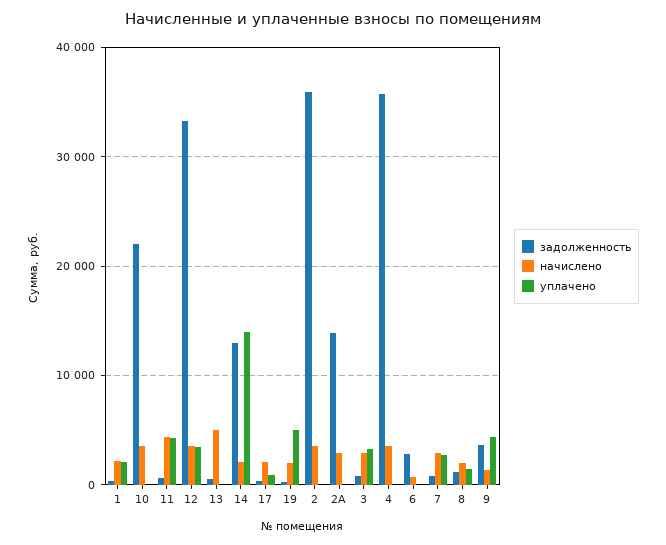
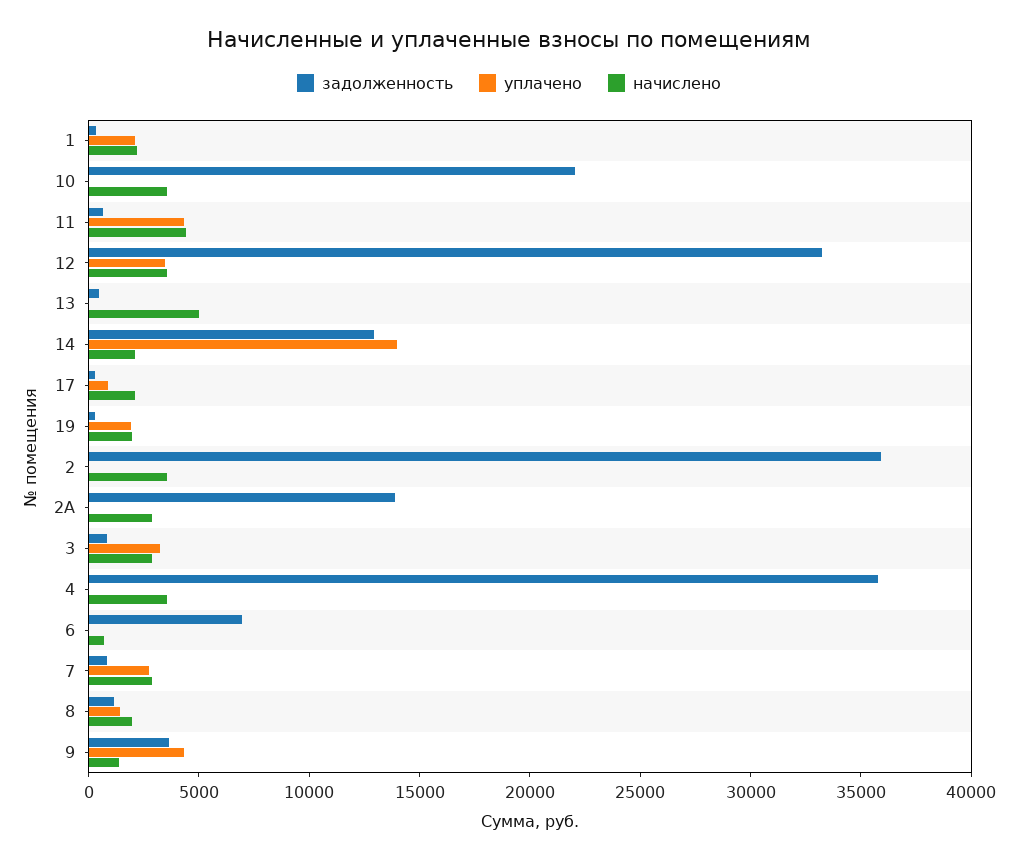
уплачено, 19: 5000 -> 2000
задолженность, 6: 3000 -> 7000

